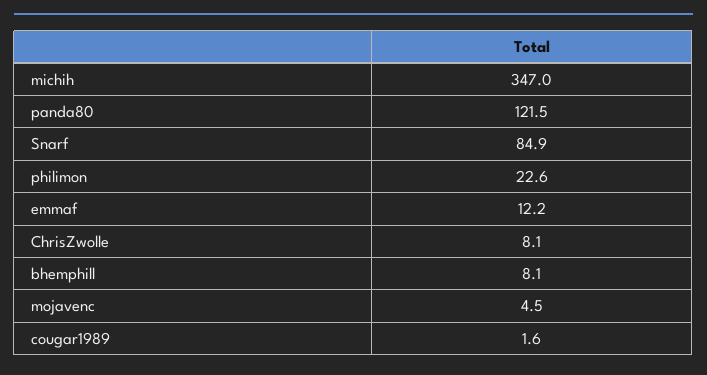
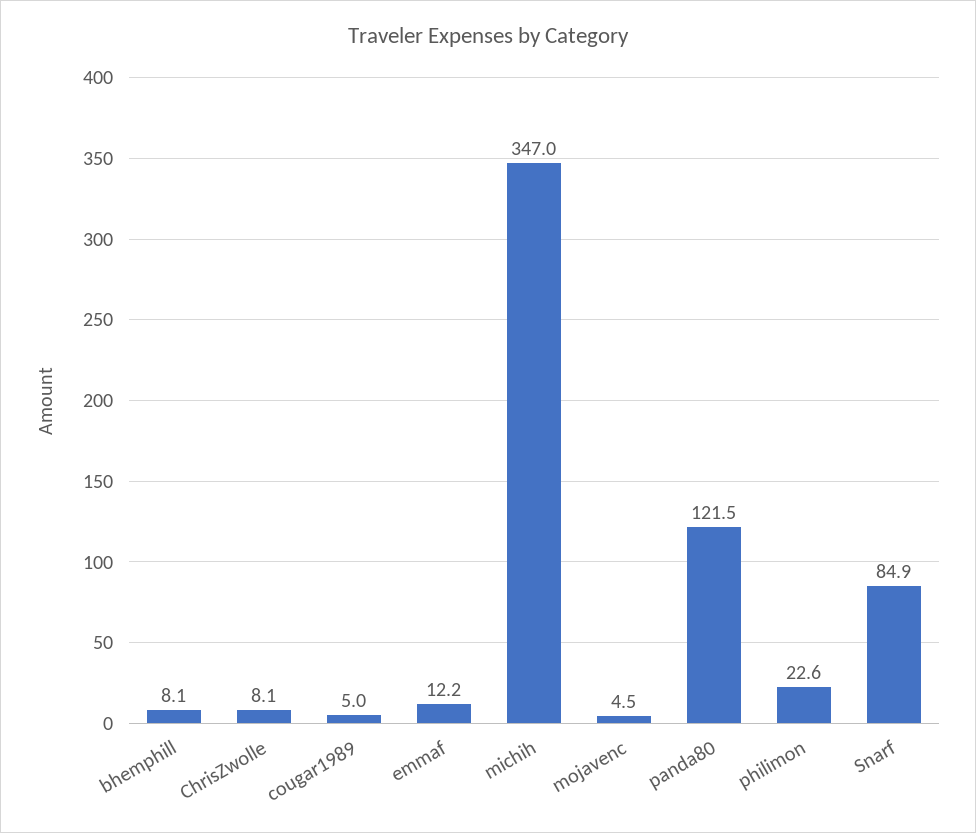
cougar1989: 1.6 -> 5

